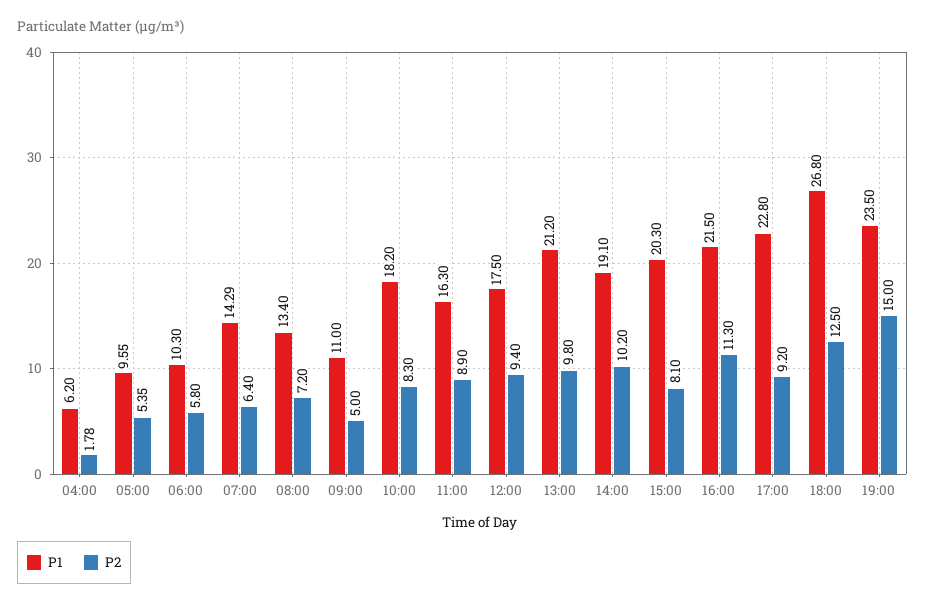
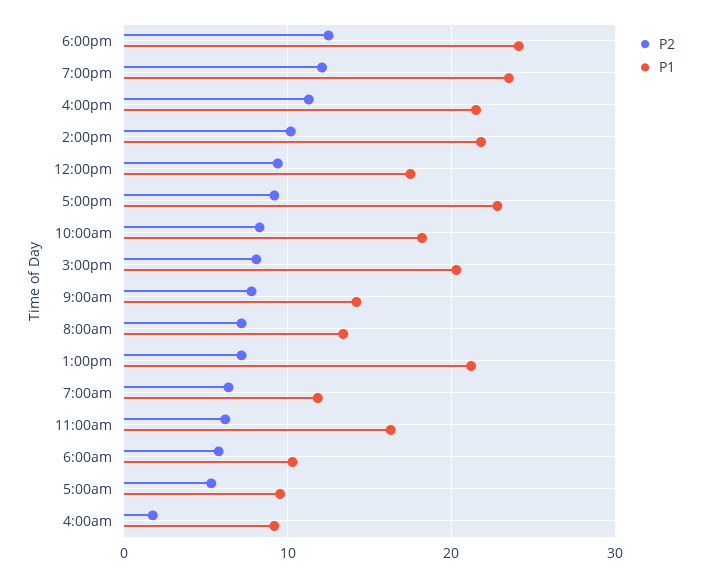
P1, 04:00: 6.2 -> 9
P1, 07:00: 14.29 -> 12
P1, 09:00: 11 -> 14
P2, 09:00: 5 -> 8
P2, 11:00: 8.9 -> 6
P2, 13:00: 9.8 -> 7
P1, 14:00: 19.1 -> 22
P1, 18:00: 26.8 -> 24
P2, 19:00: 15 -> 12

